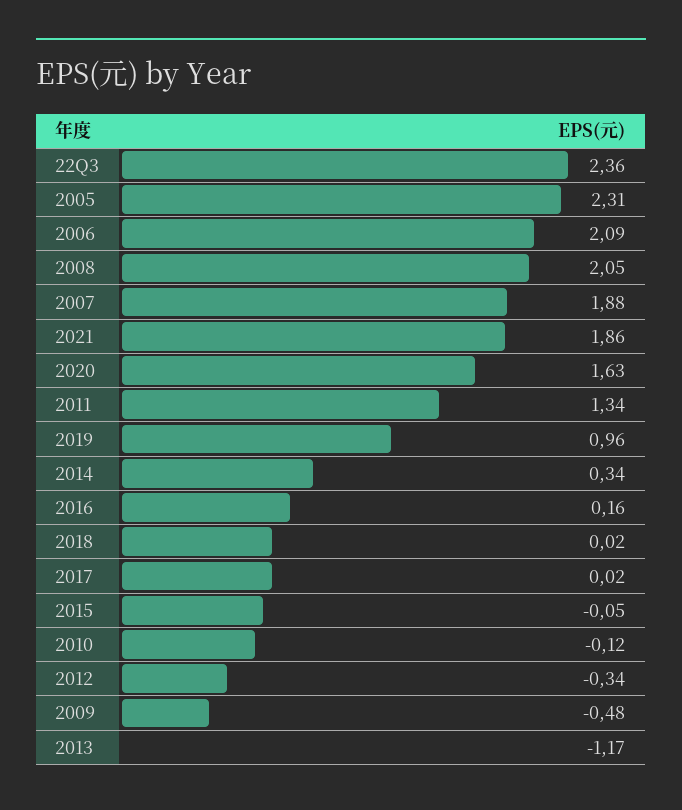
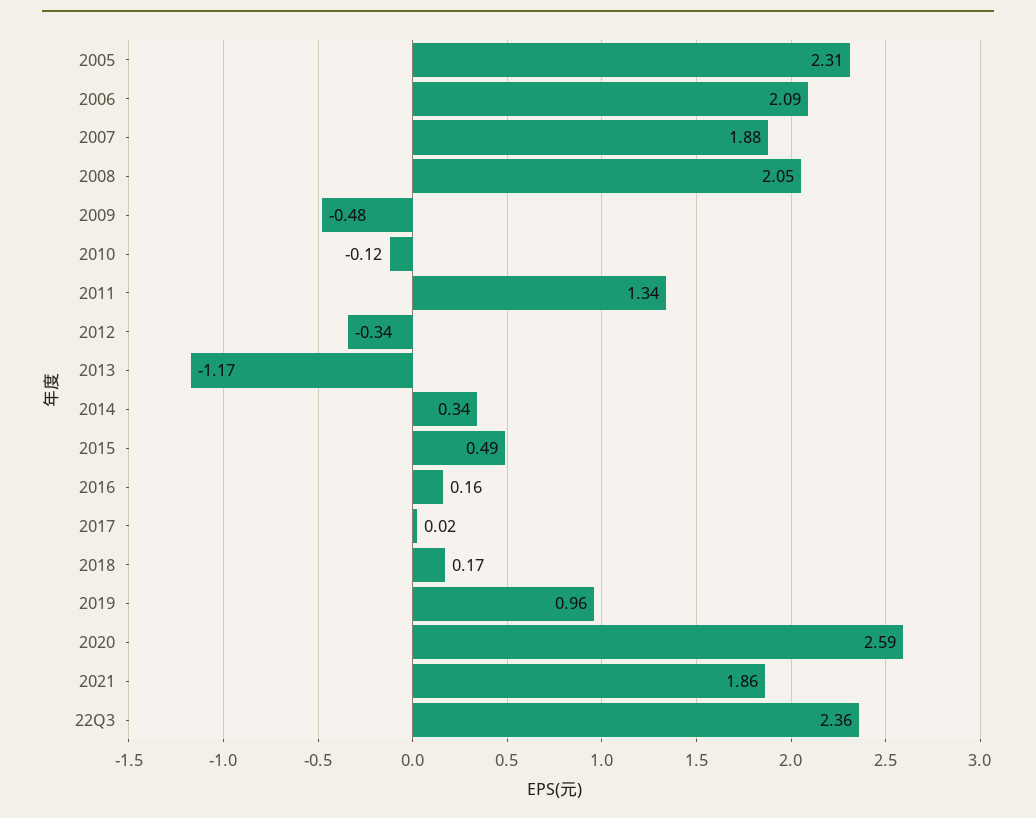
2020: 1.63 -> 2.59
2018: 0.02 -> 0.17
2015: -0.05 -> 0.49

